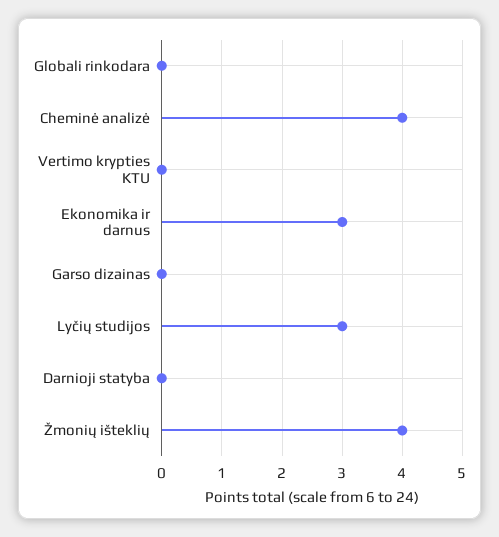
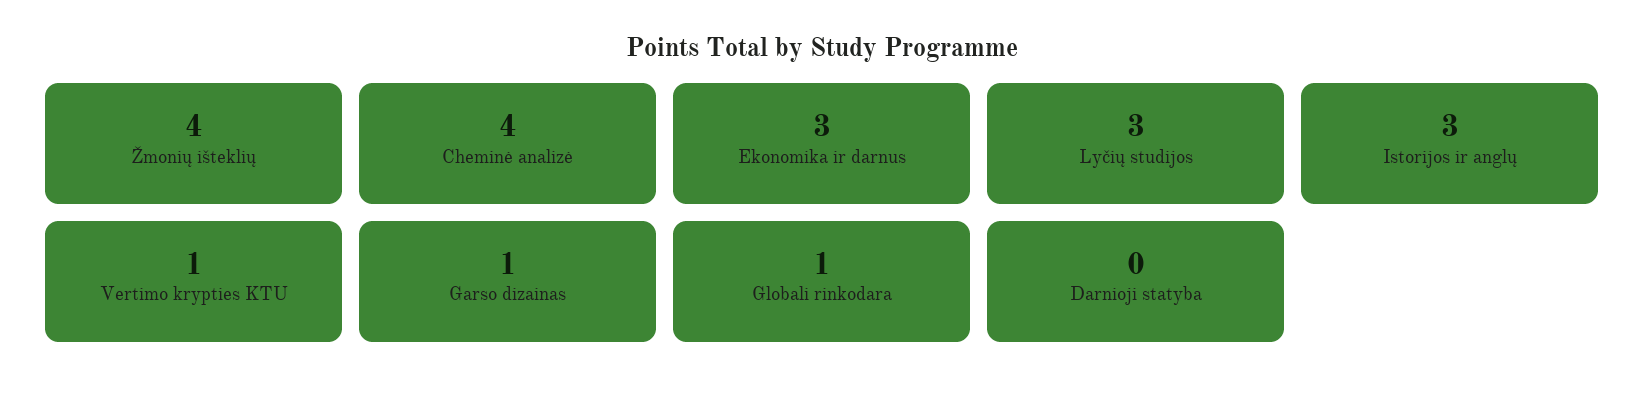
Globali rinkodara: 0 -> 1
Vertimo krypties KTU: 0 -> 1
Garso dizainas: 0 -> 1
Istorijos ir anglų: none -> 3

